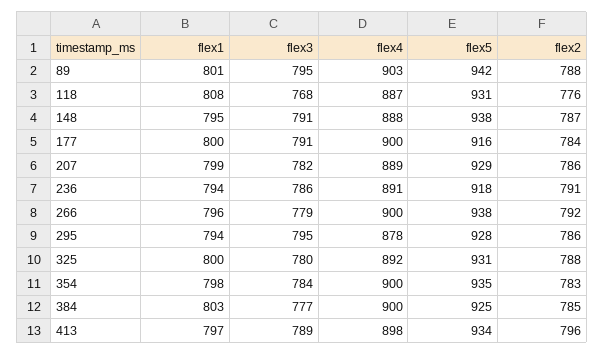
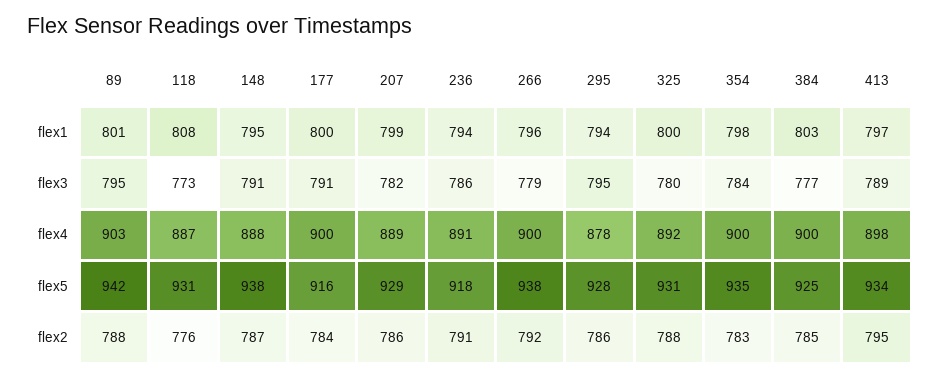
flex3, 118: 768 -> 773
flex2, 413: 796 -> 795

